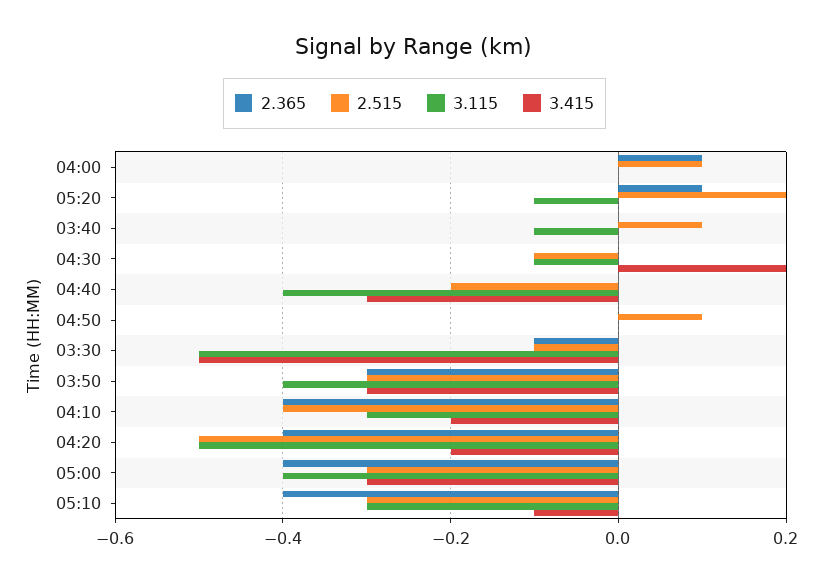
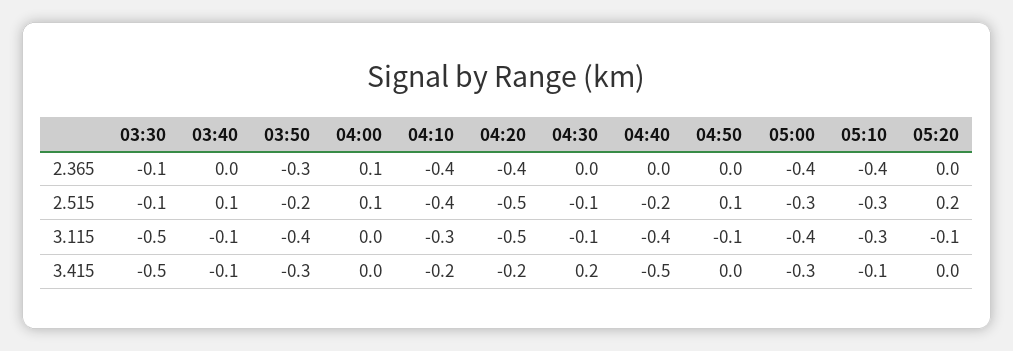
2.365, 05:20: 0.1 -> 0
3.415, 03:40: 0 -> -0.1
3.415, 04:40: -0.3 -> -0.5
3.115, 04:50: 0 -> -0.1
2.515, 03:50: -0.3 -> -0.2

